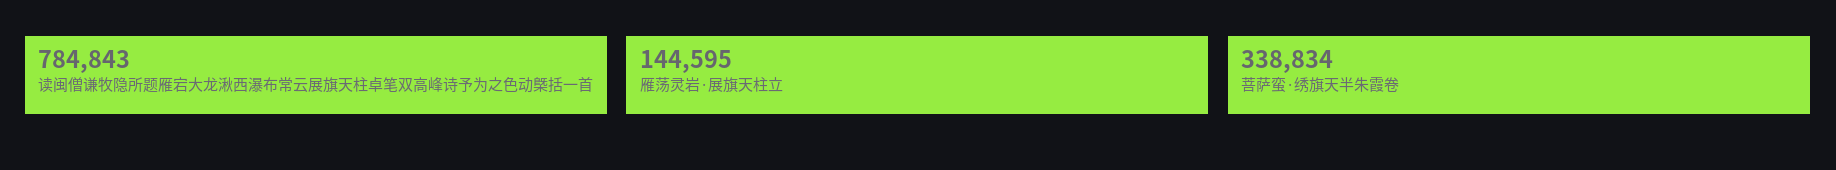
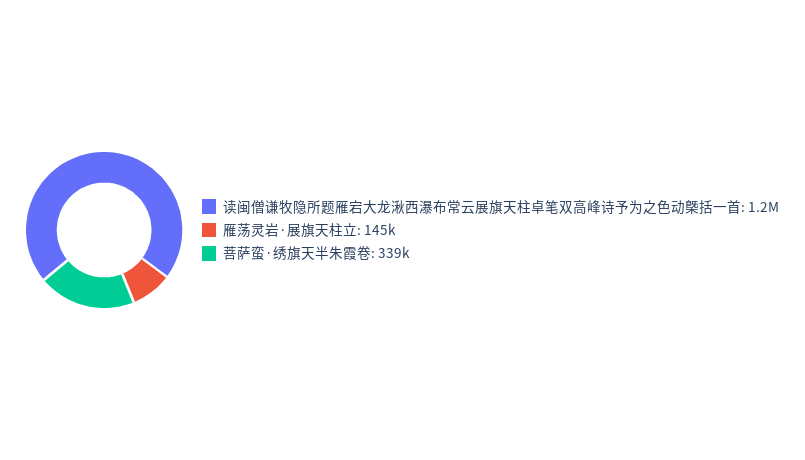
读闽僧谦牧隐所题雁宕大龙湫西瀑布常云展旗天柱卓笔双高峰诗予为之色动槩括一首: 784843 -> 1200000

